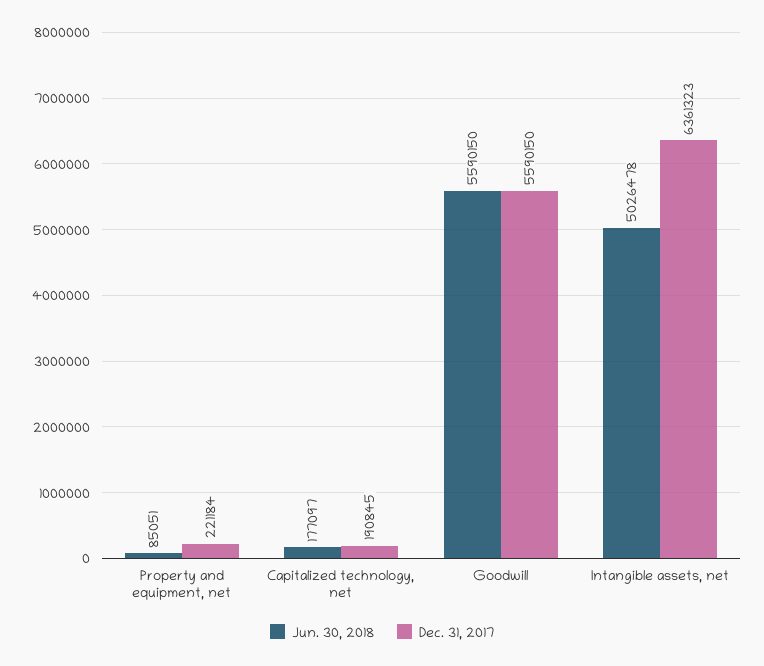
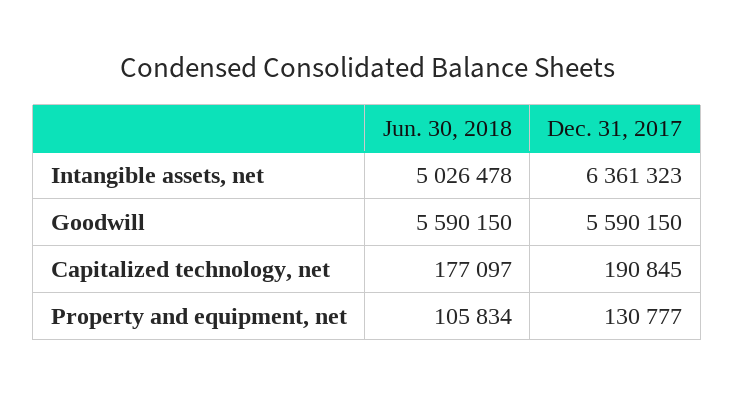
Jun. 30, 2018, Property and equipment, net: 85051 -> 105834
Dec. 31, 2017, Property and equipment, net: 221184 -> 130777

